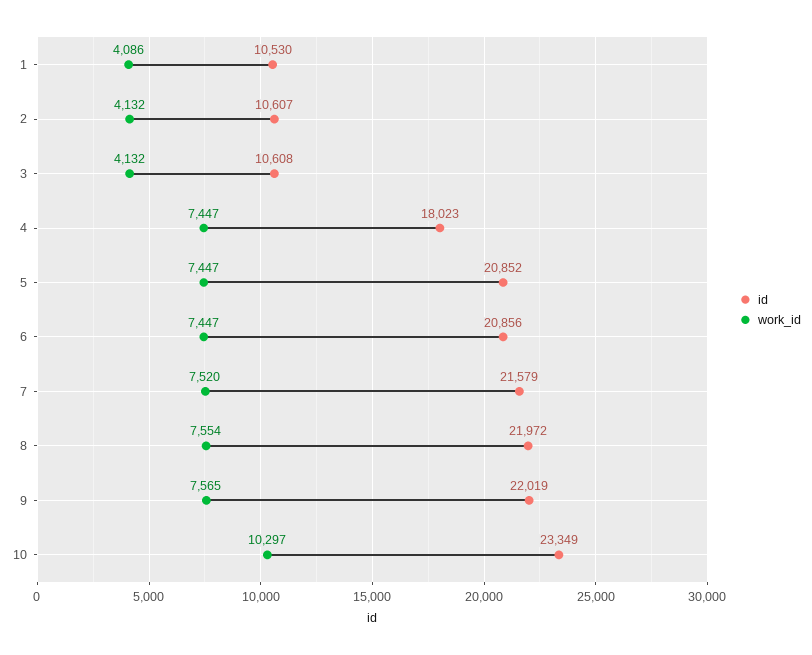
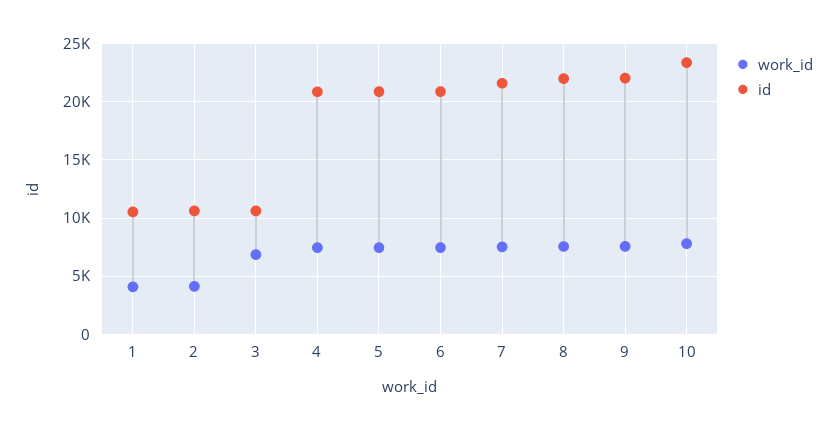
work_id, 3: 4132 -> 7000
id, 4: 18023 -> 21000
work_id, 10: 10297 -> 8000

